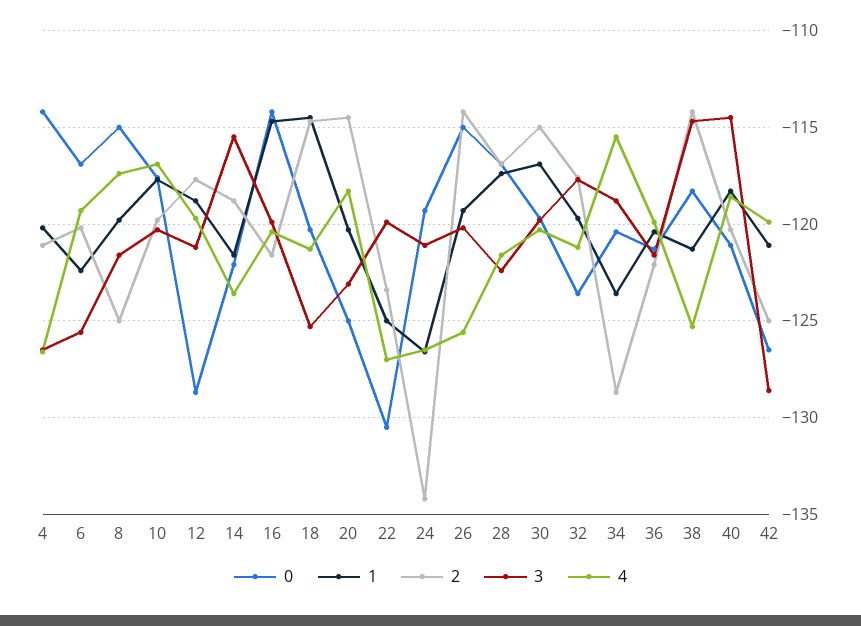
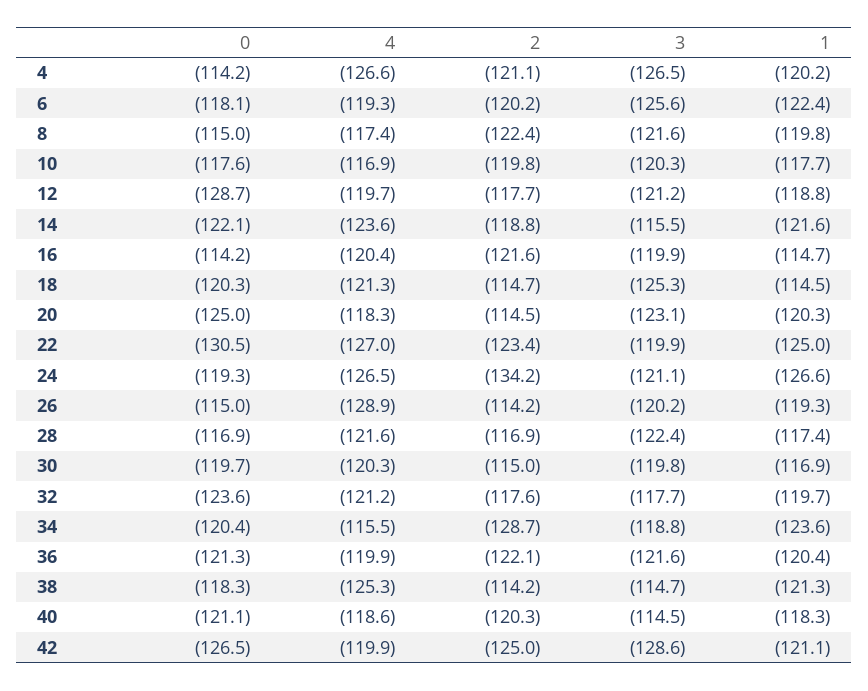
0, 6: -117 -> -118.1
2, 8: -125 -> -122.4
4, 26: -125.5 -> -128.9

